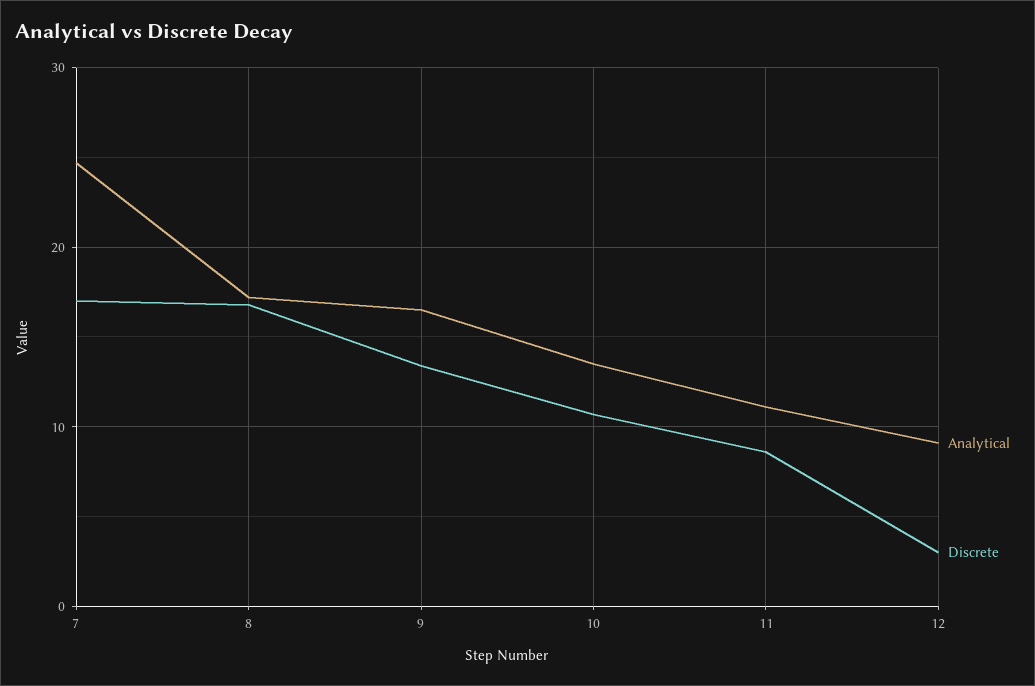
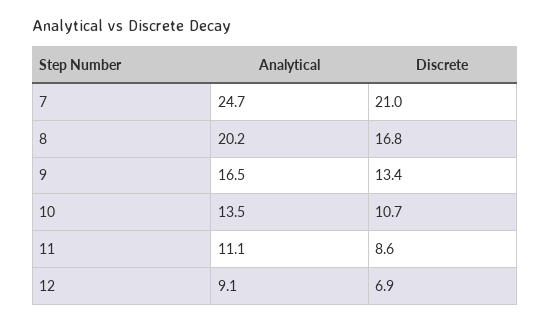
Discrete, 7: 17 -> 21
Analytical, 8: 17 -> 20.2
Discrete, 12: 3 -> 6.9

